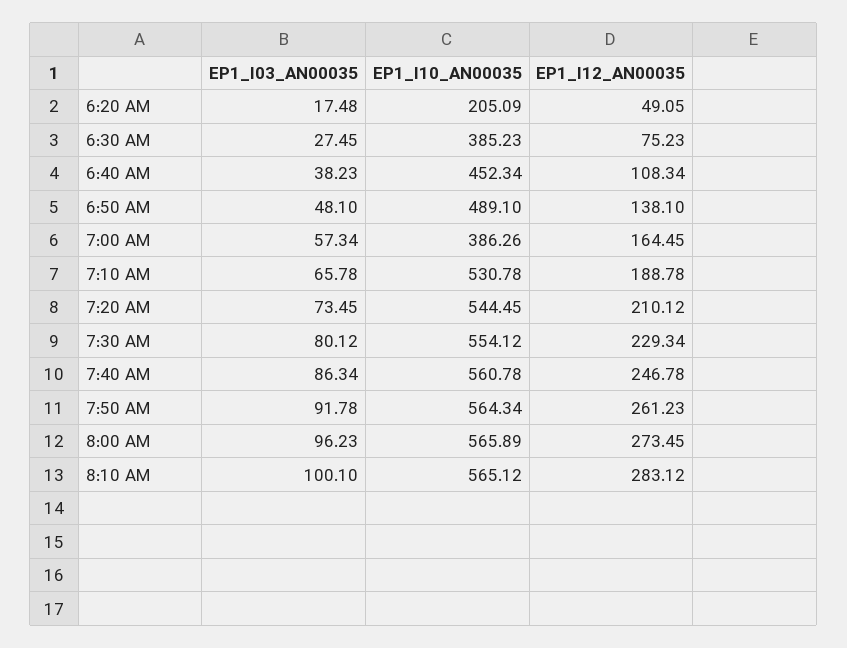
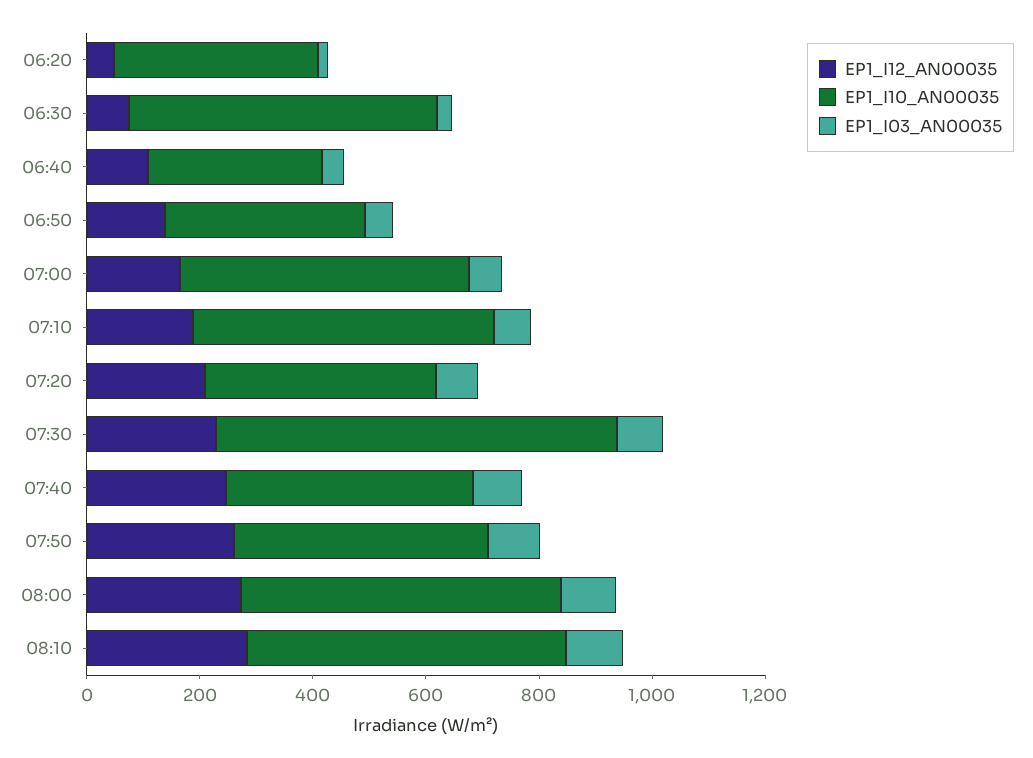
EP1_I10_AN00035, 6:20 AM: 205.09 -> 350
EP1_I10_AN00035, 6:30 AM: 385.23 -> 550
EP1_I10_AN00035, 6:40 AM: 452.34 -> 300
EP1_I10_AN00035, 6:50 AM: 489.1 -> 350
EP1_I10_AN00035, 7:00 AM: 386.26 -> 500
EP1_I10_AN00035, 7:20 AM: 544.45 -> 400
EP1_I10_AN00035, 7:30 AM: 554.12 -> 700
EP1_I10_AN00035, 7:40 AM: 560.78 -> 450
EP1_I10_AN00035, 7:50 AM: 564.34 -> 450

